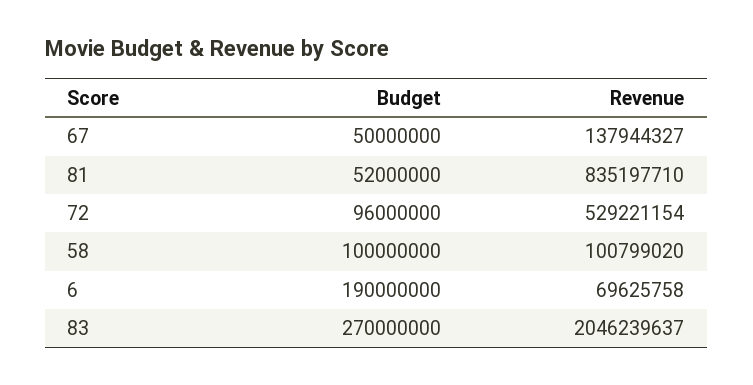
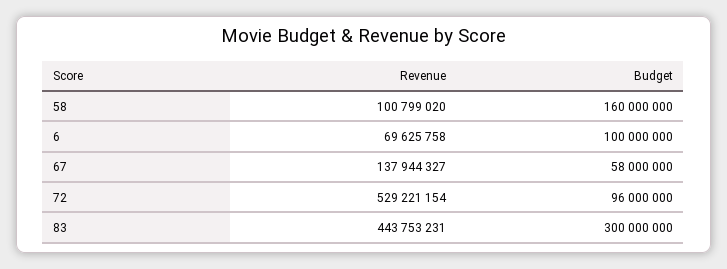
Budget, 67: 50000000 -> 58000000
Budget, 81: 52000000 -> none
Revenue, 81: 835197710 -> none
Budget, 58: 100000000 -> 160000000
Budget, 6: 190000000 -> 100000000
Budget, 83: 270000000 -> 300000000
Revenue, 83: 2046239637 -> 443753231

